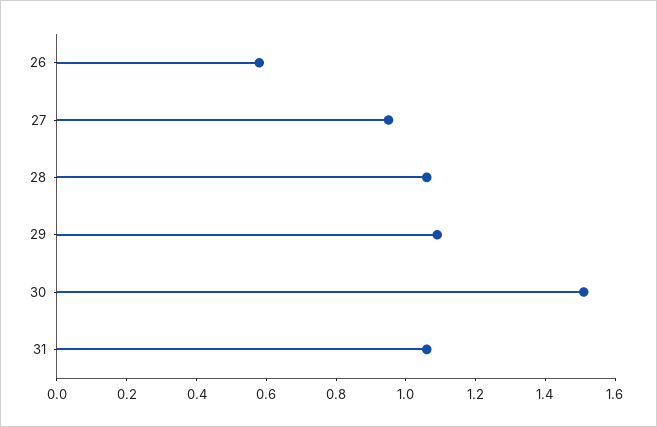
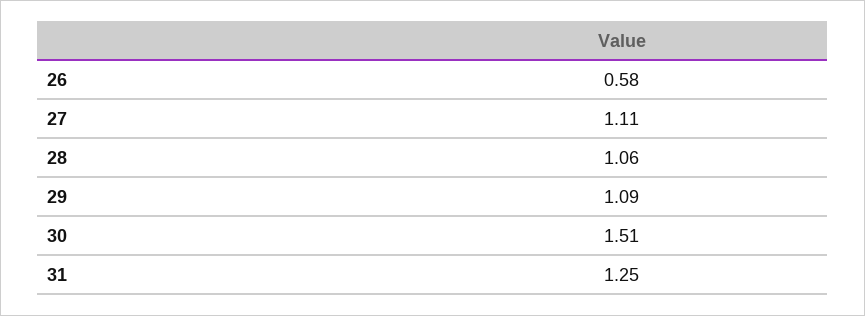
27: 0.95 -> 1.11
31: 1.05 -> 1.25

